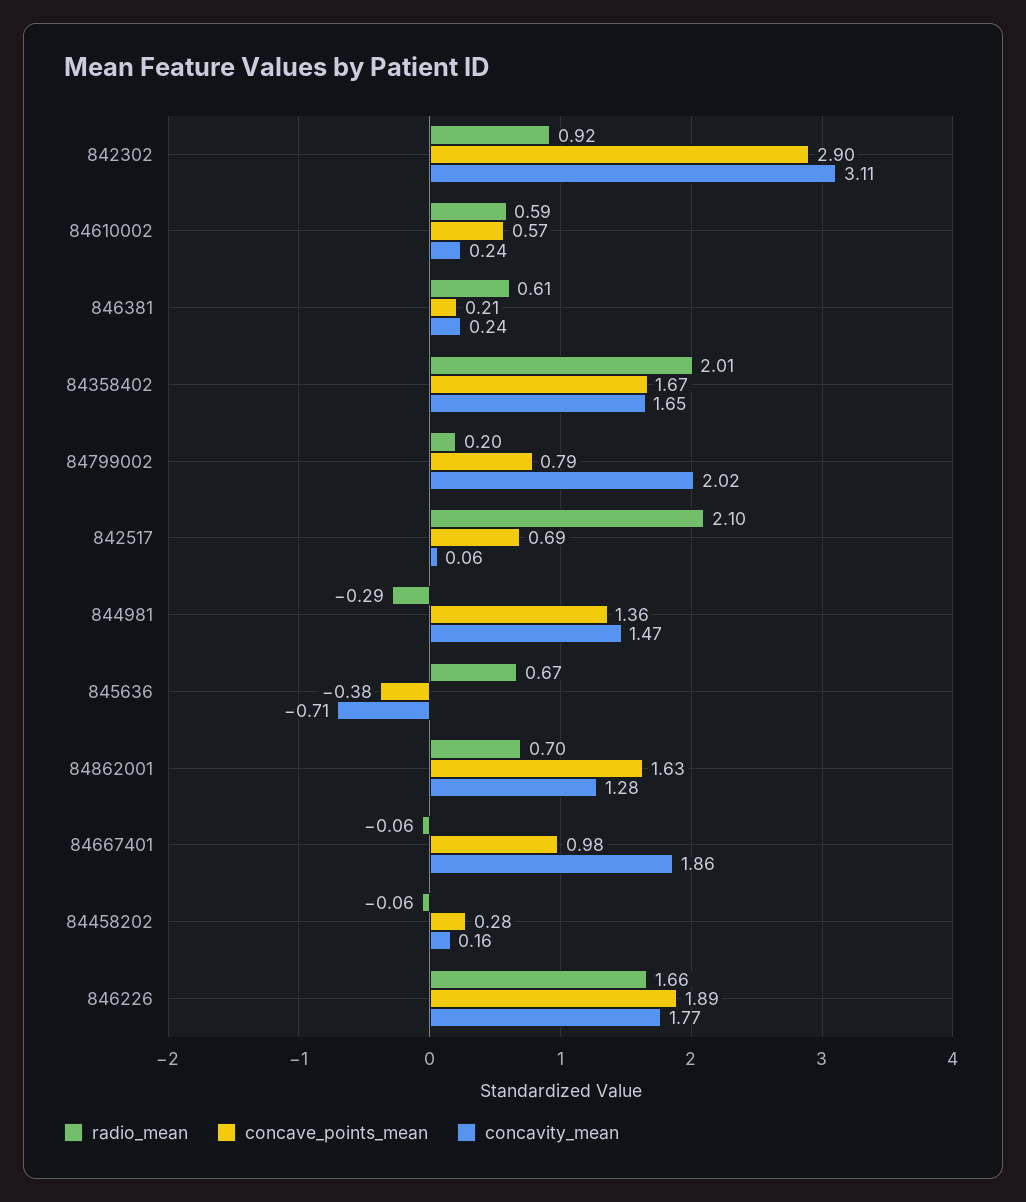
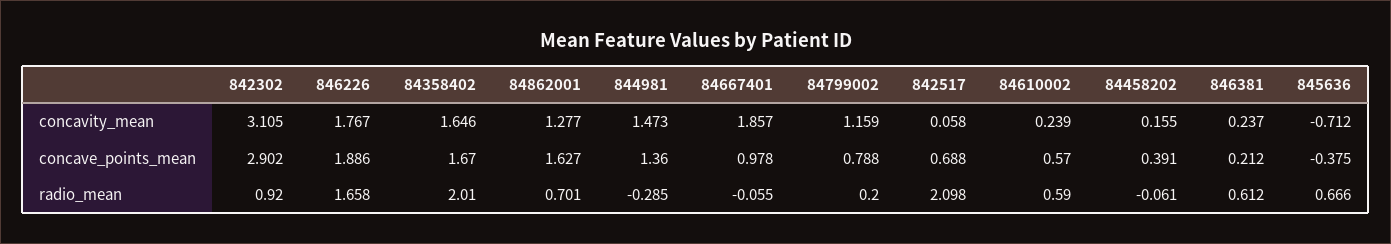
concavity_mean, 84799002: 2.02 -> 1.159
concave_points_mean, 84458202: 0.28 -> 0.391

